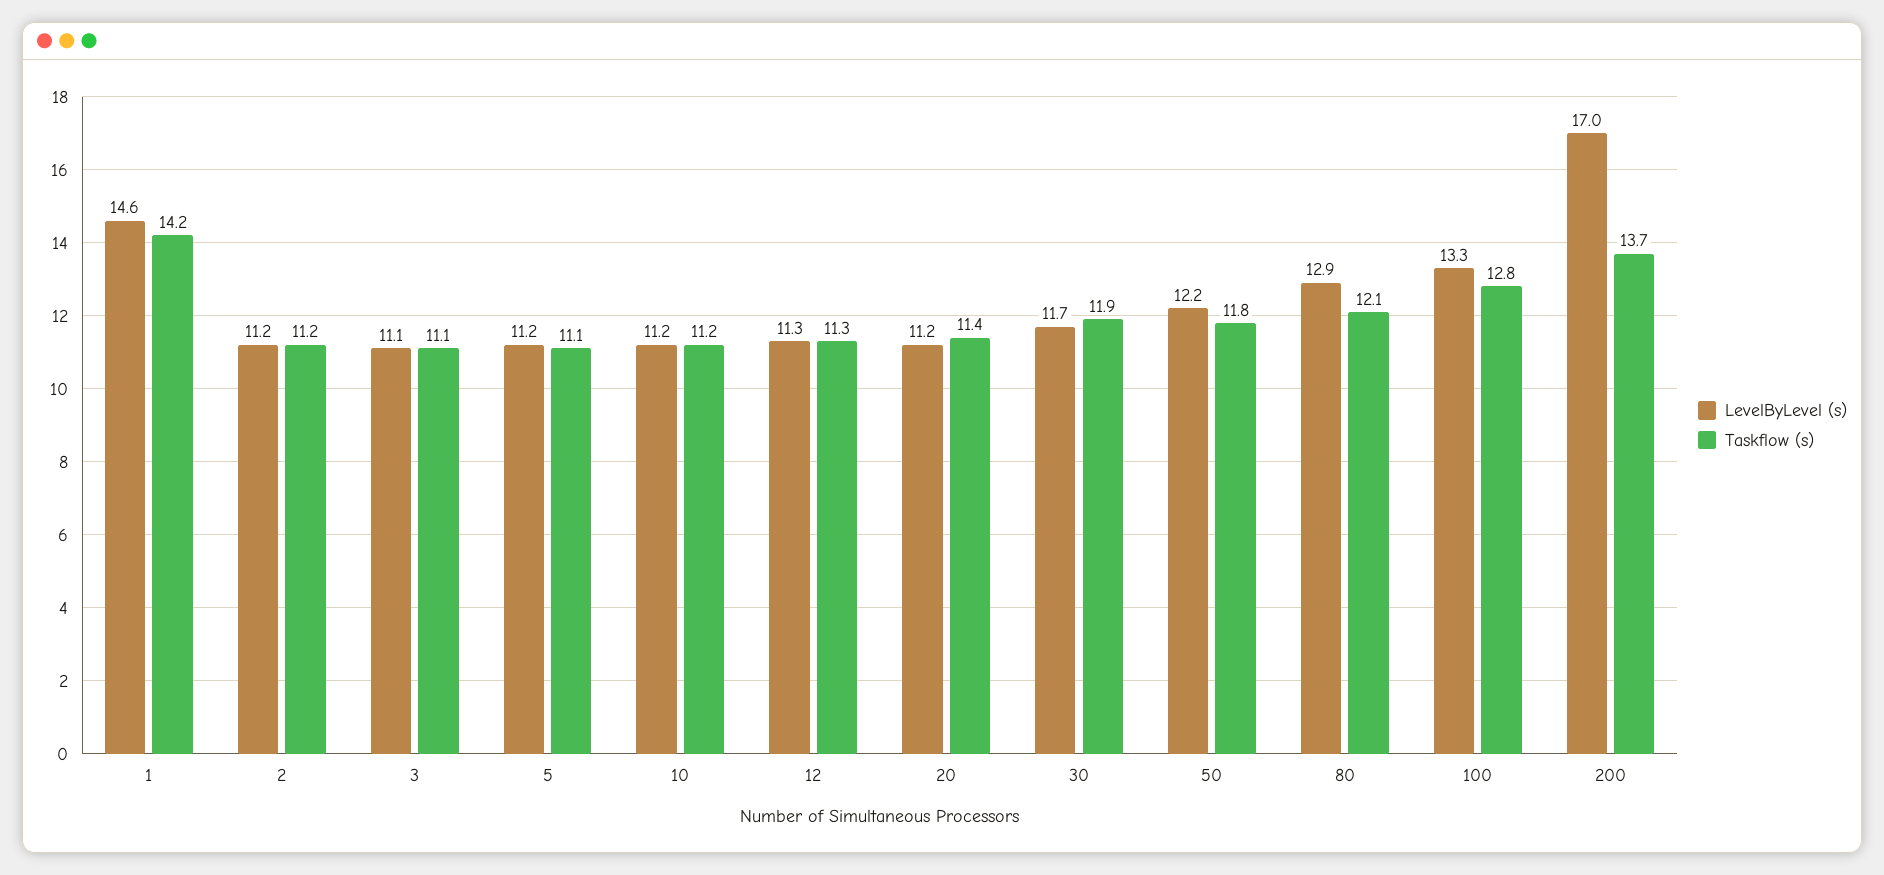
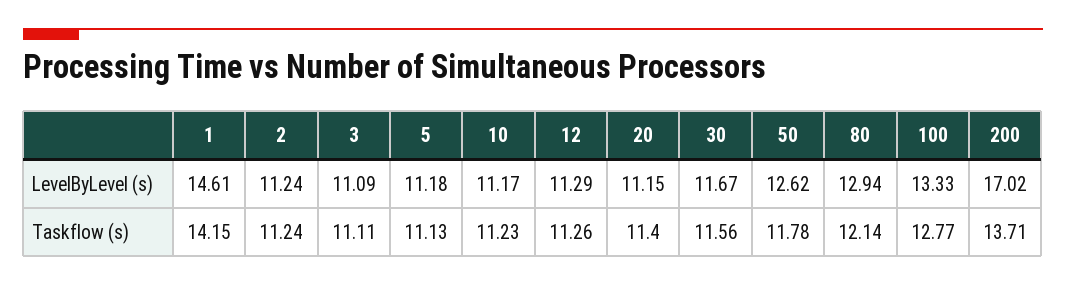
Taskflow (s), 30: 11.9 -> 11.56
LevelByLevel (s), 50: 12.2 -> 12.62

